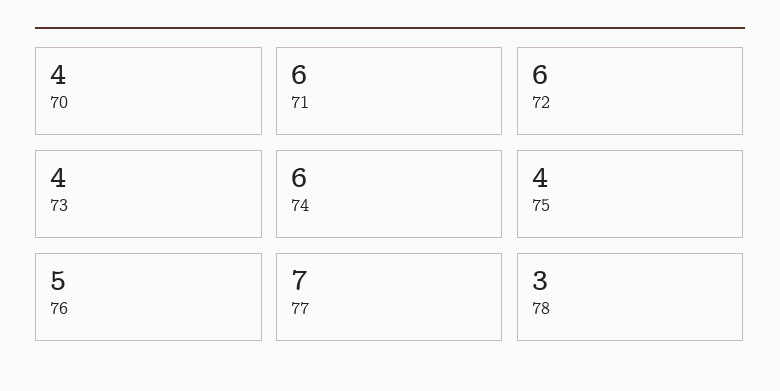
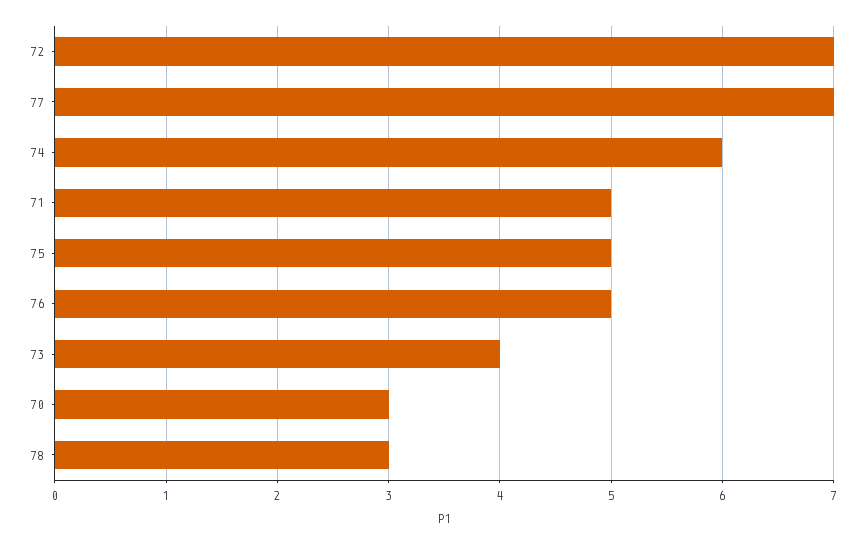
70: 4 -> 3
71: 6 -> 5
72: 6 -> 7
75: 4 -> 5

